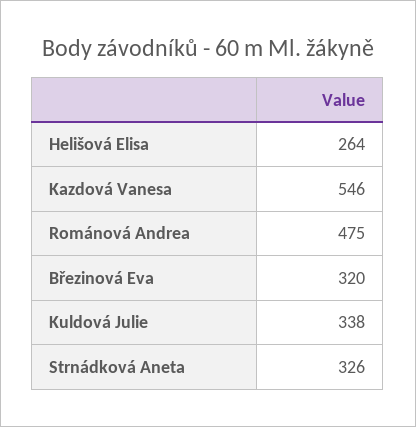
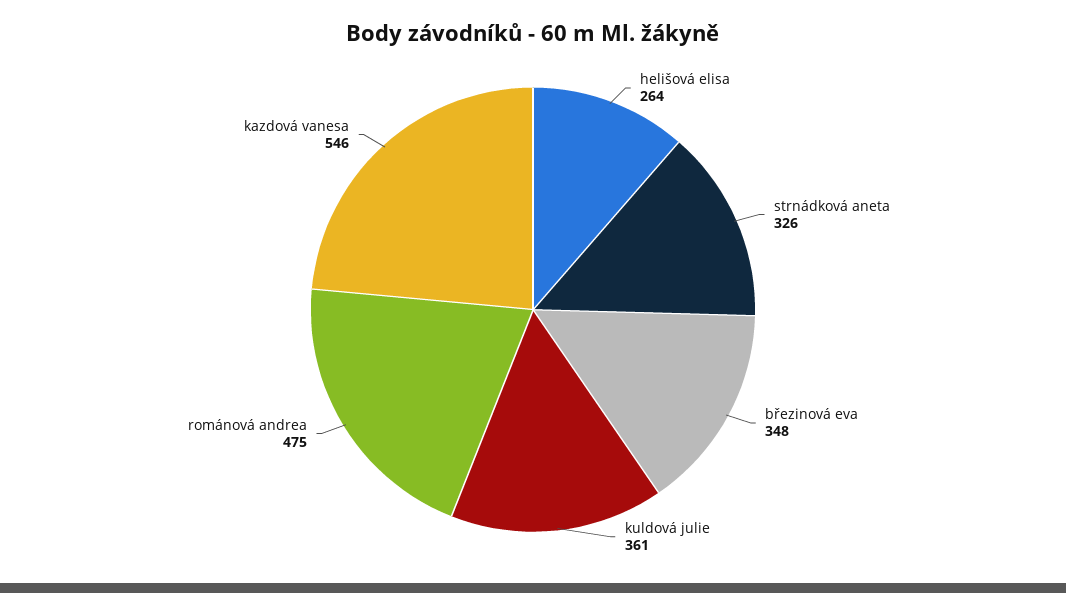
Březinová Eva: 320 -> 348
Kuldová Julie: 338 -> 361

